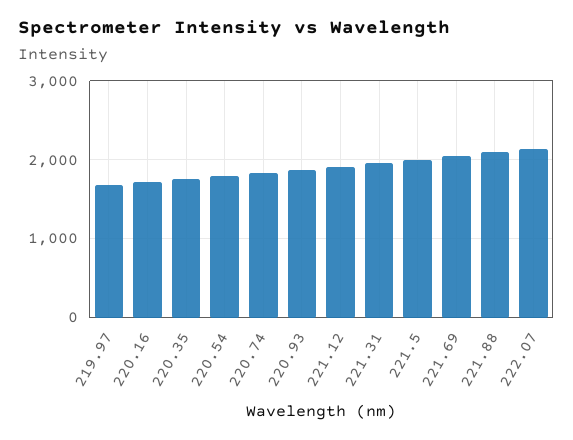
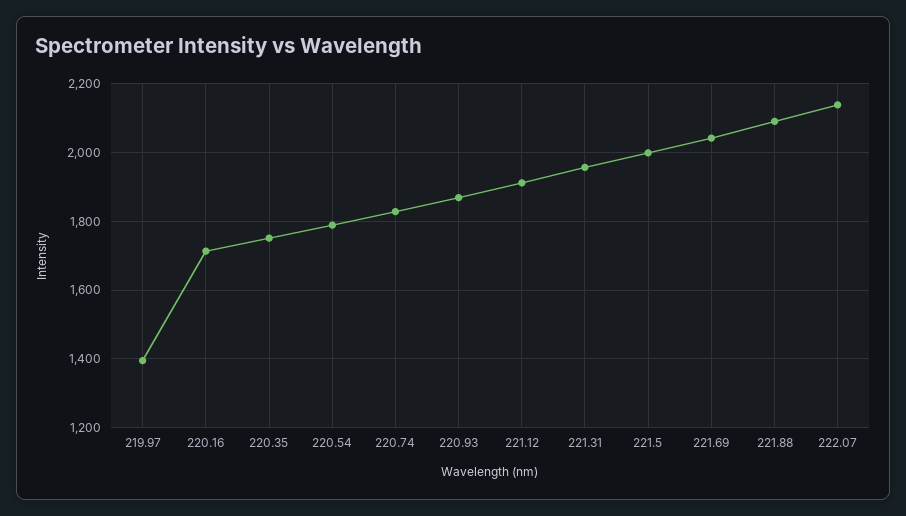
219.97: 1700 -> 1400

